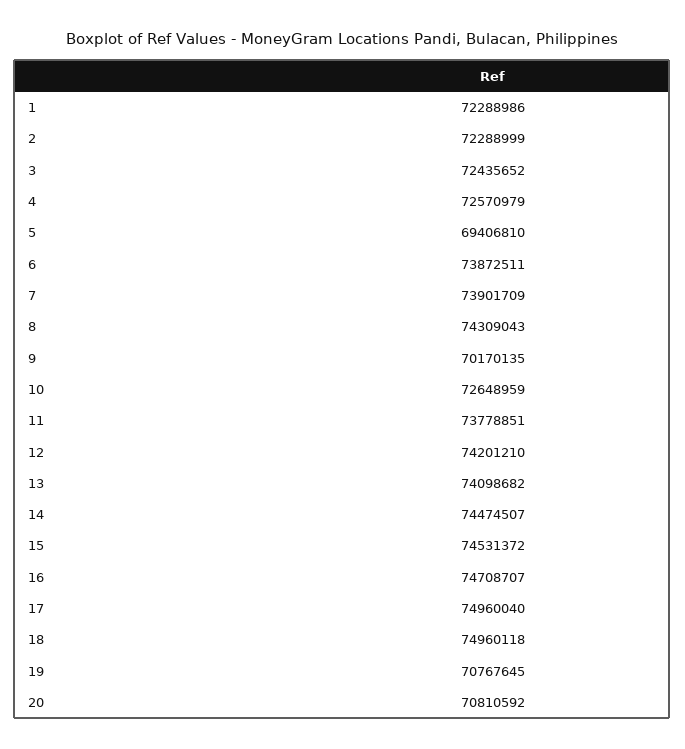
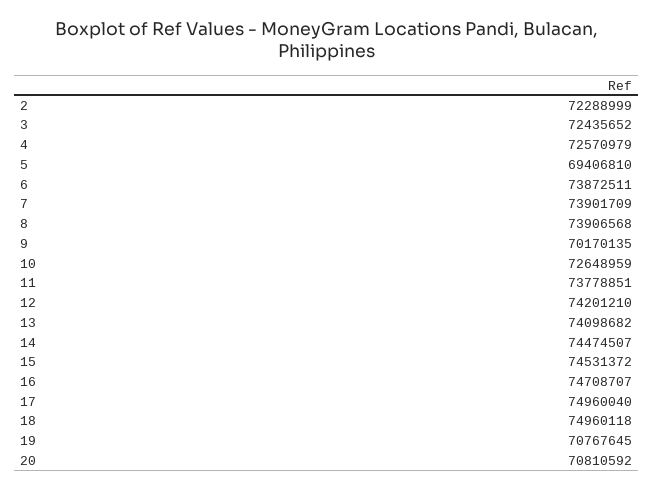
1: 72288986 -> none
8: 74309043 -> 73906568

